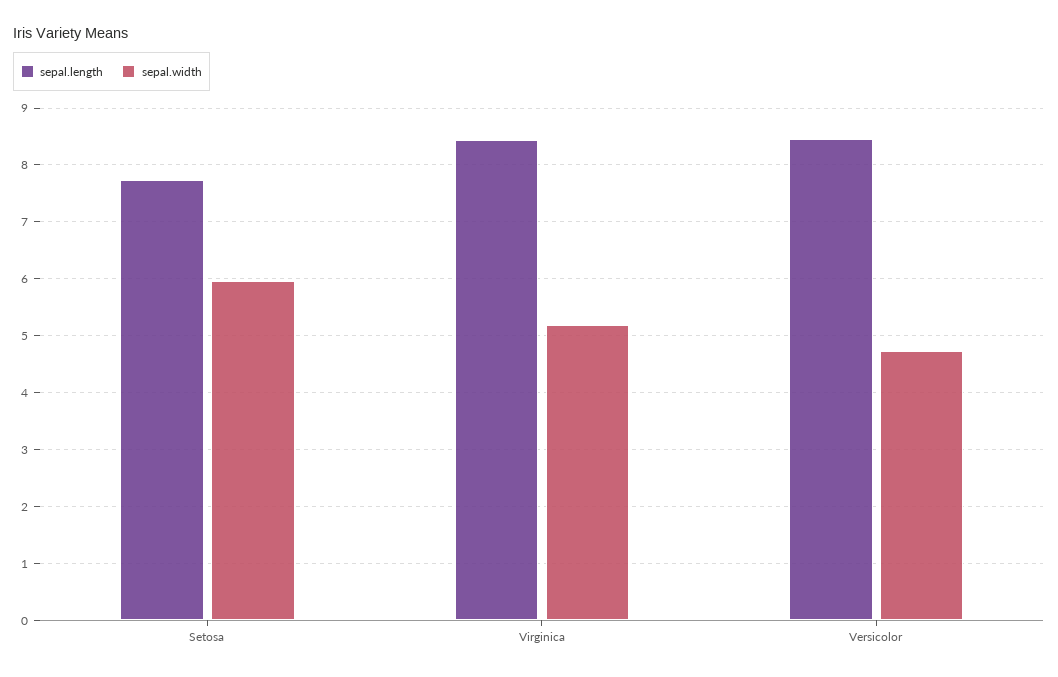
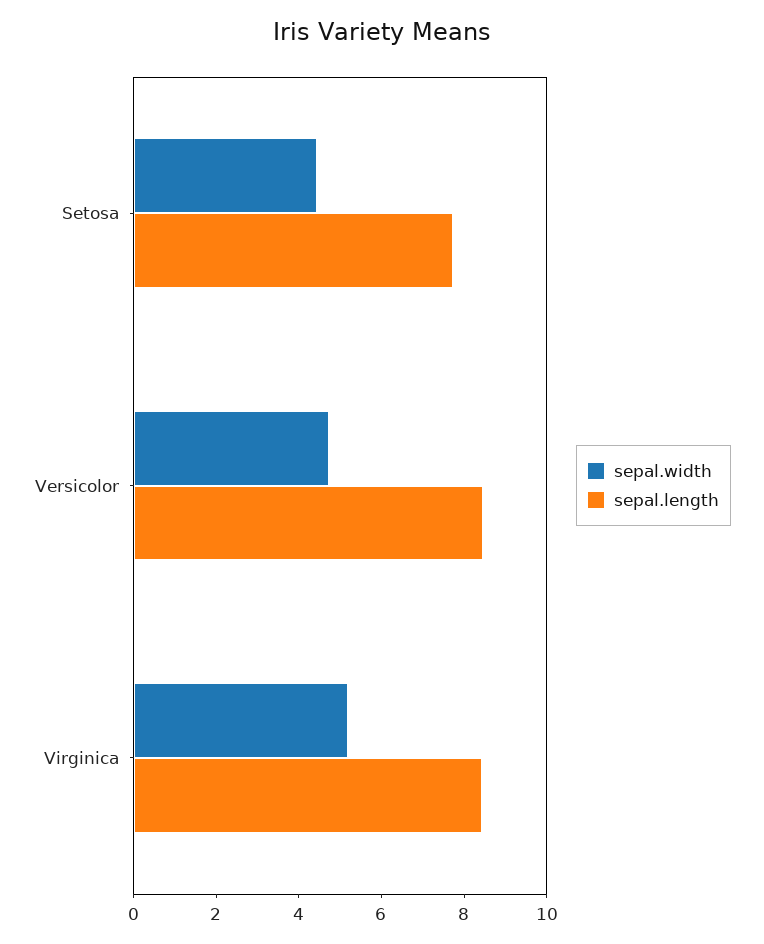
sepal.width, Setosa: 6 -> 4.5

